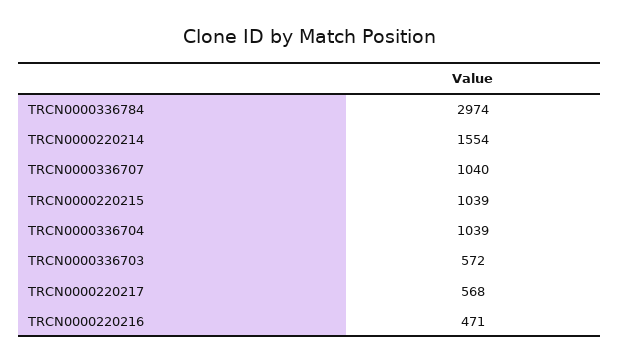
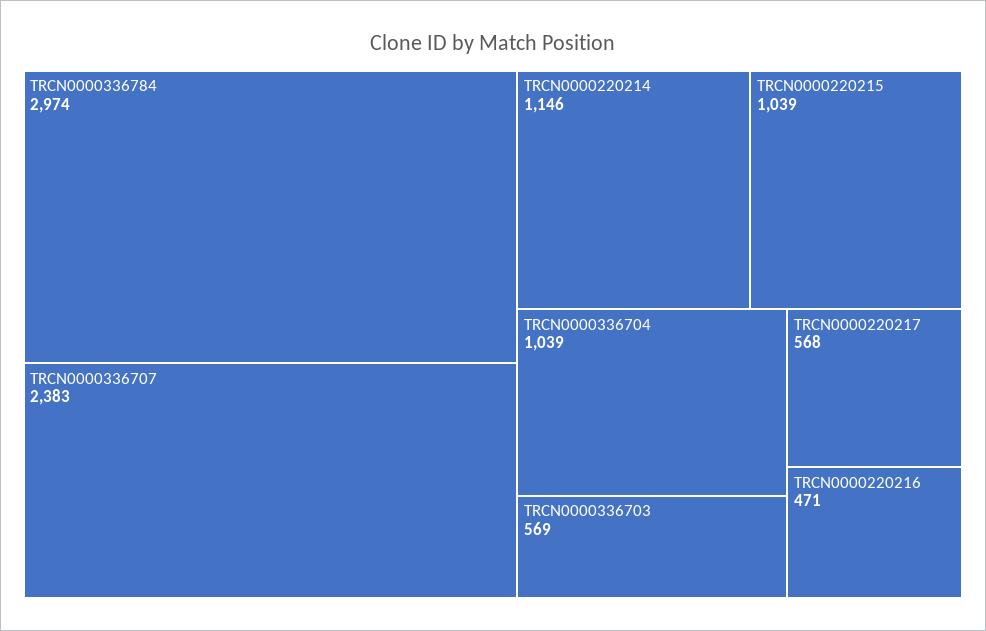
TRCN0000220214: 1554 -> 1146
TRCN0000336707: 1040 -> 2383
TRCN0000336703: 572 -> 569

